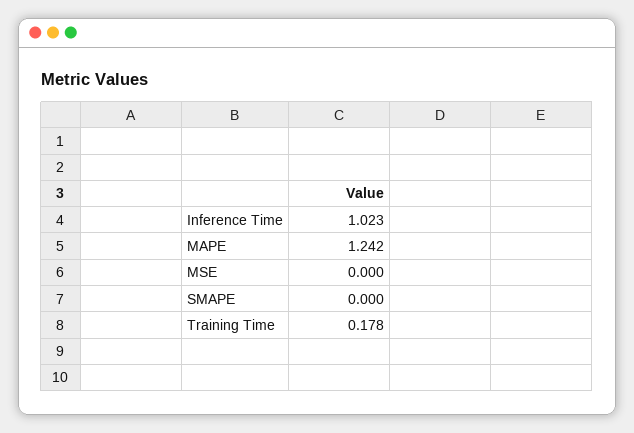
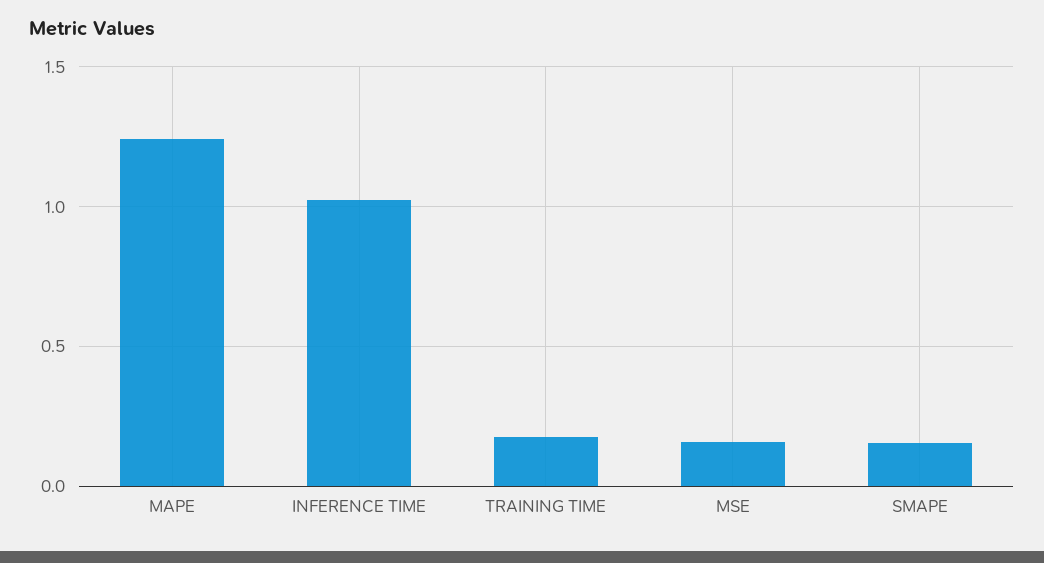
MSE: 0 -> 0.15
SMAPE: 0 -> 0.15

